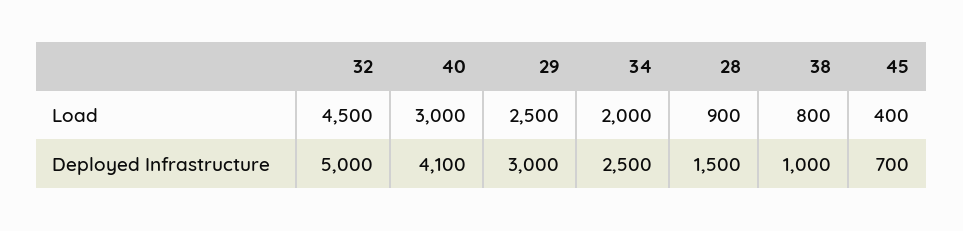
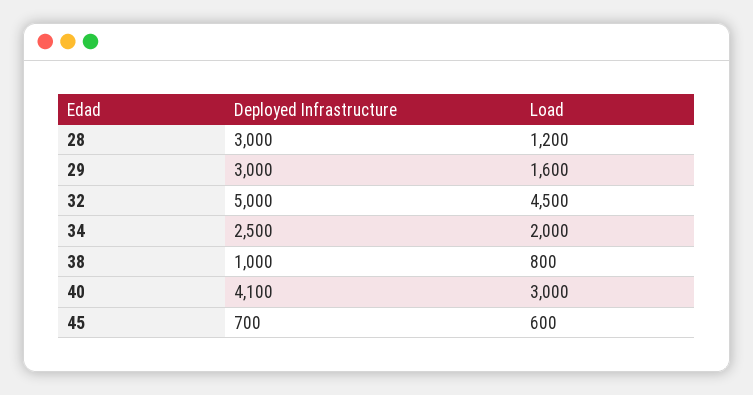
29, Load: 2500 -> 1600
28, Load: 900 -> 1200
45, Load: 400 -> 600
28, Deployed Infrastructure: 1500 -> 3000

